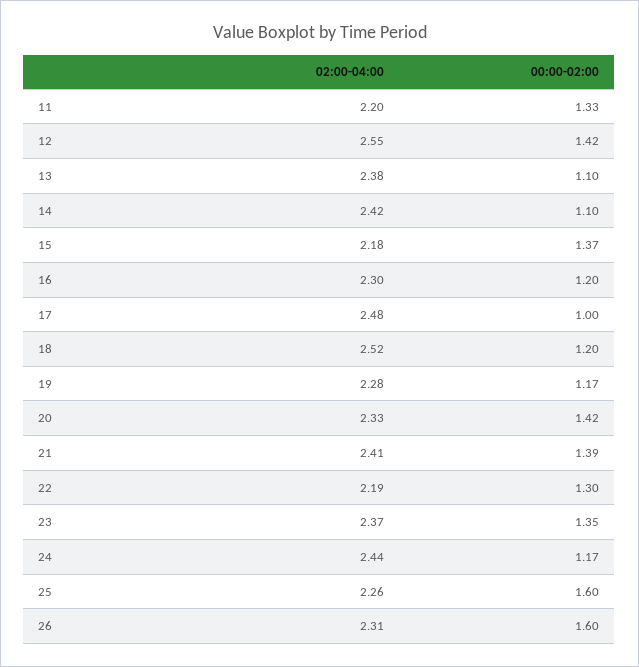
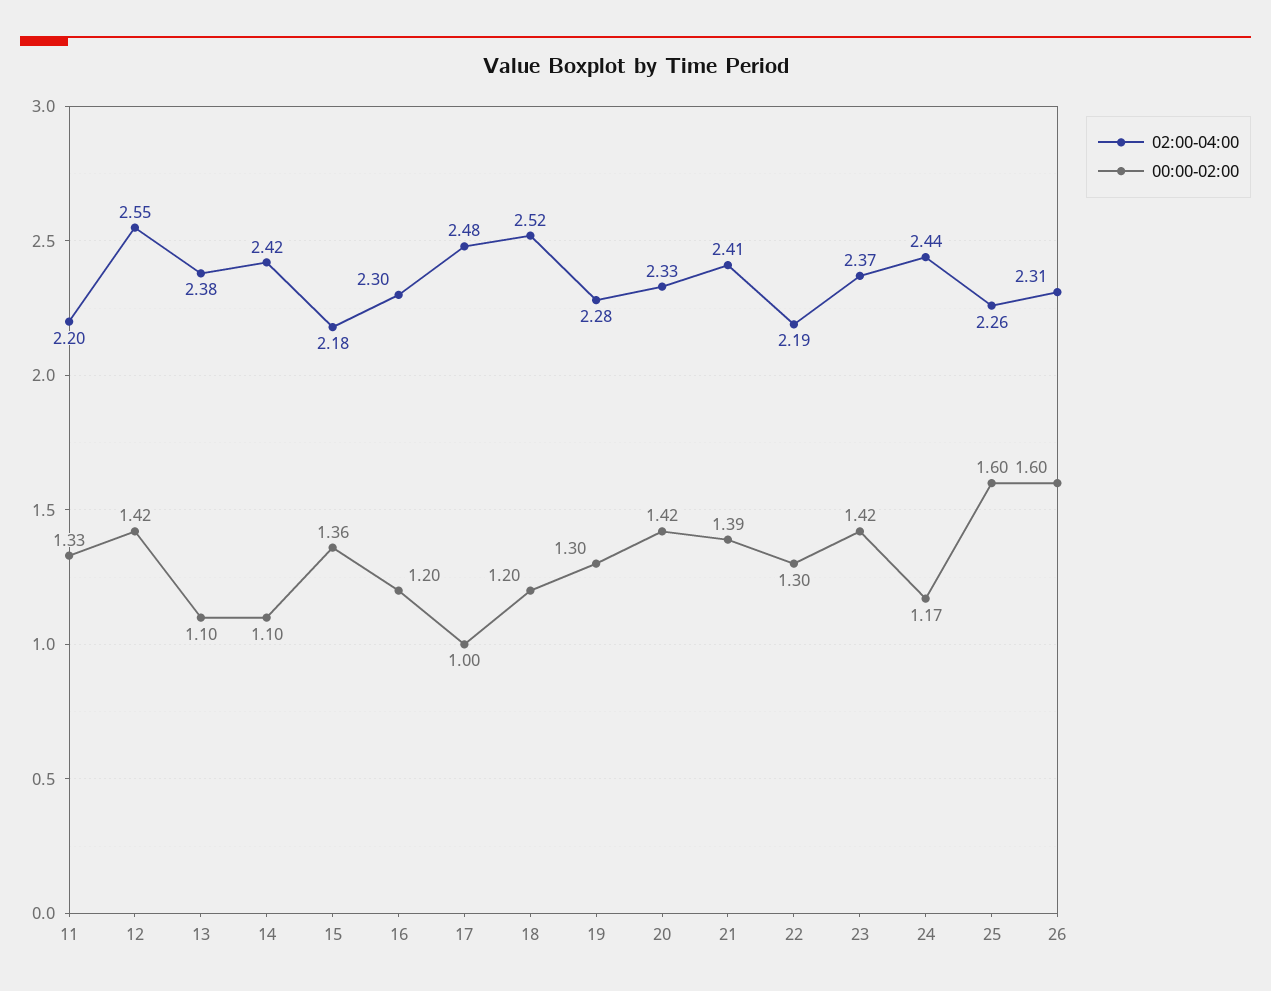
00:00-02:00, 15: 1.37 -> 1.36
00:00-02:00, 19: 1.17 -> 1.3
00:00-02:00, 23: 1.35 -> 1.42

